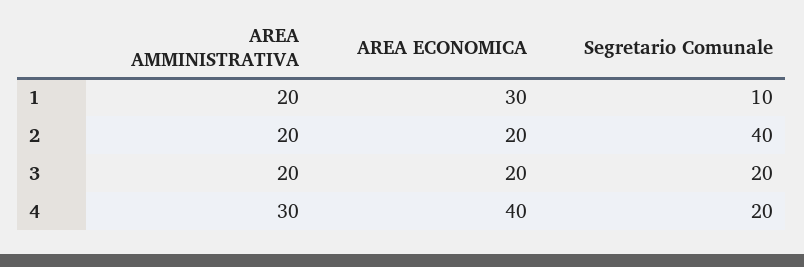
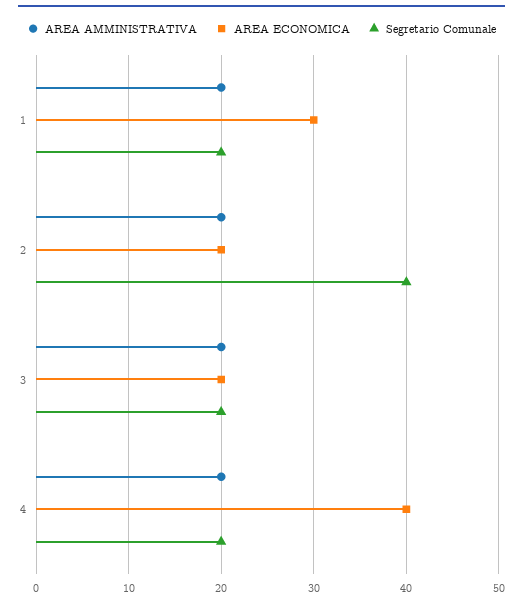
Segretario Comunale, 1: 10 -> 20
AREA AMMINISTRATIVA, 4: 30 -> 20

